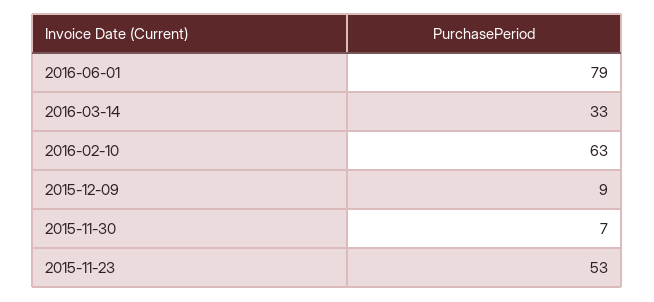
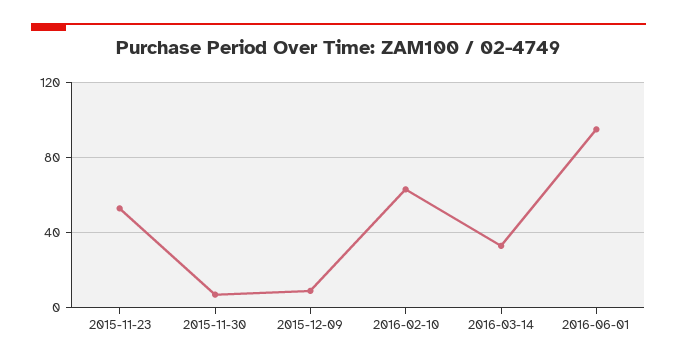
2016-06-01: 79 -> 95

